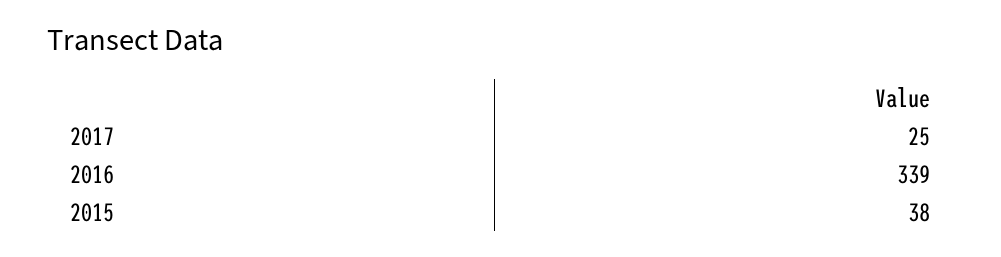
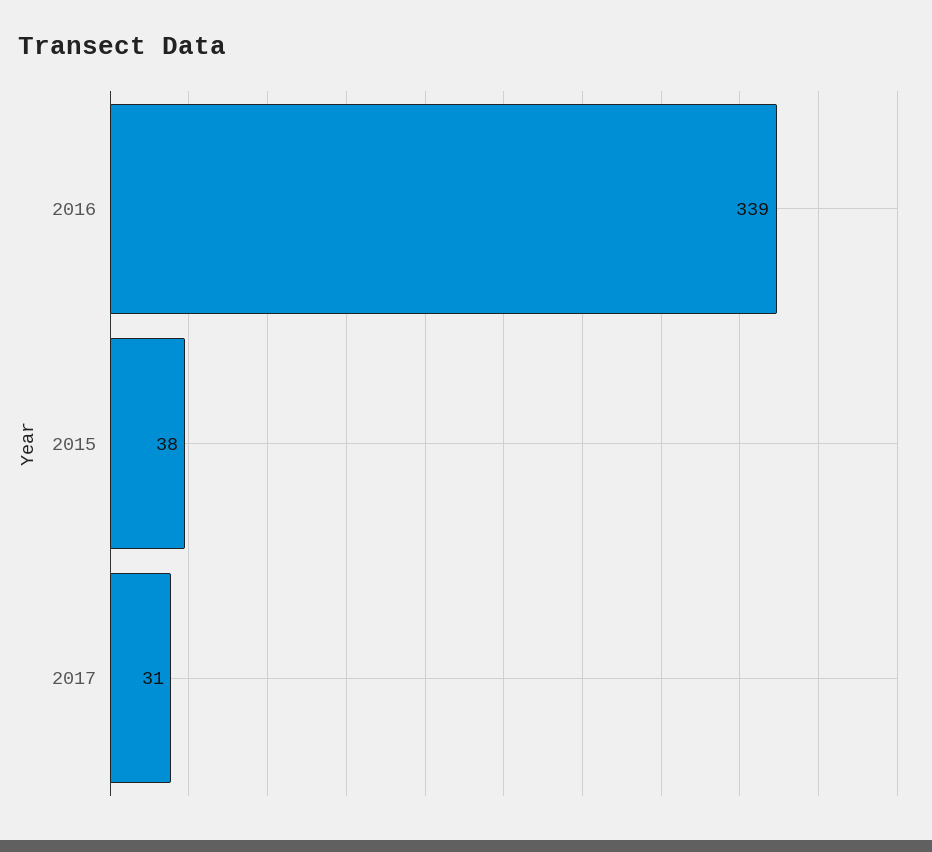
2017: 25 -> 31

